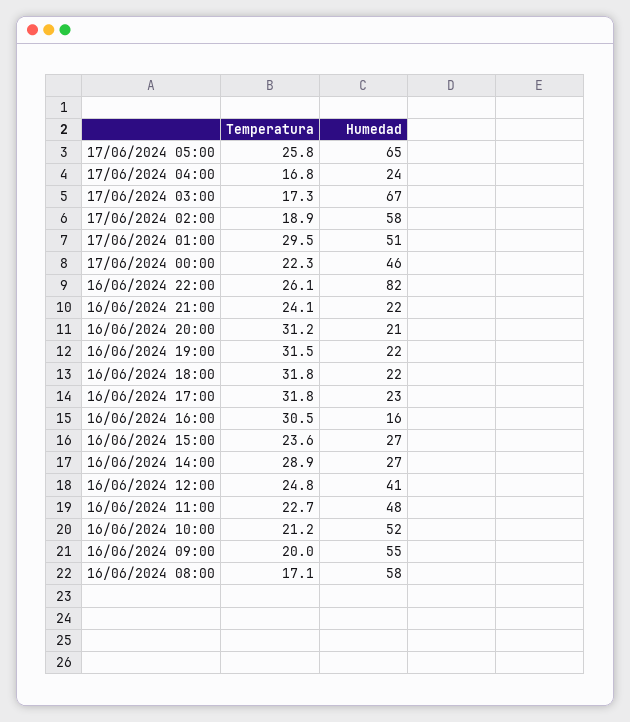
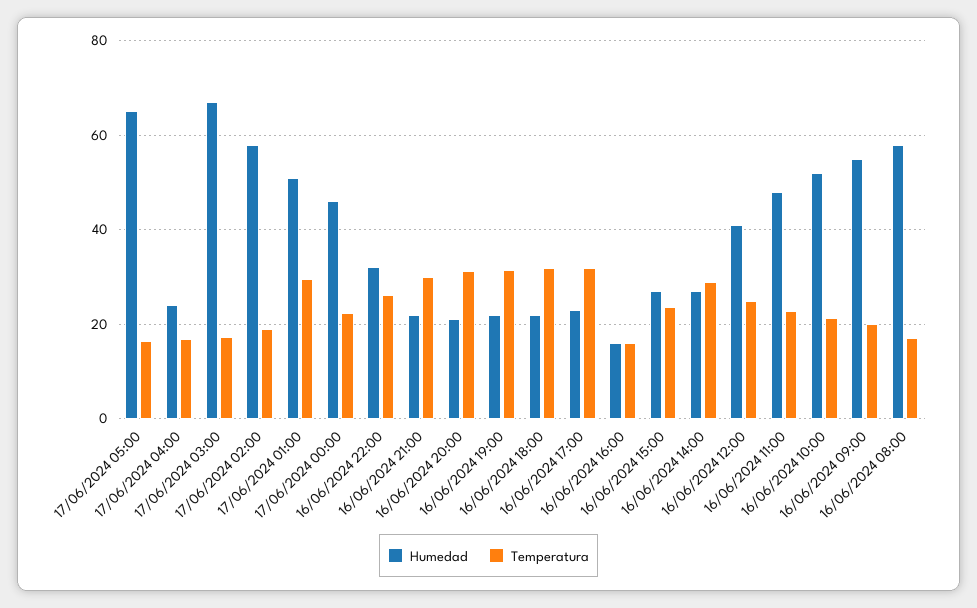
Temperatura, 17/06/2024 05:00: 25.8 -> 16
Humedad, 16/06/2024 22:00: 82 -> 32
Temperatura, 16/06/2024 21:00: 24.1 -> 30
Temperatura, 16/06/2024 16:00: 30.5 -> 16

